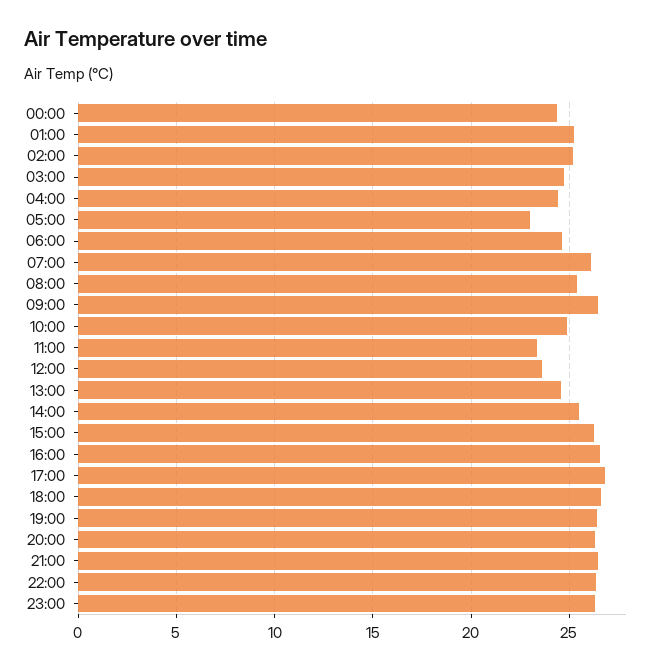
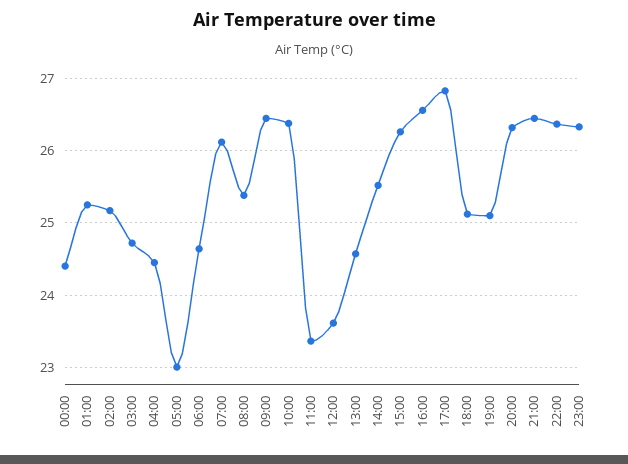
10:00: 25 -> 26.4
18:00: 26.5 -> 25.1
19:00: 26.5 -> 25.1

